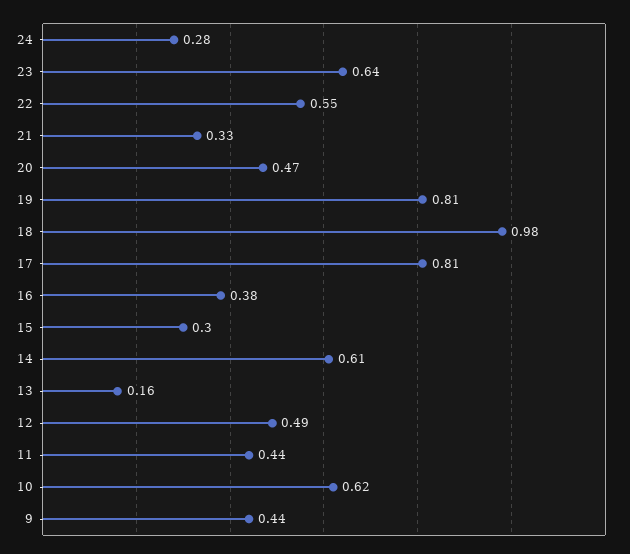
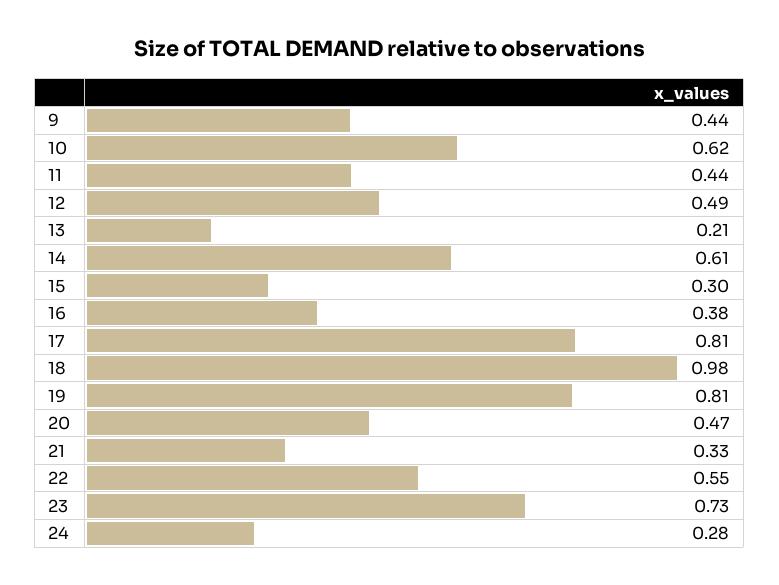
23: 0.64 -> 0.73
13: 0.16 -> 0.21

